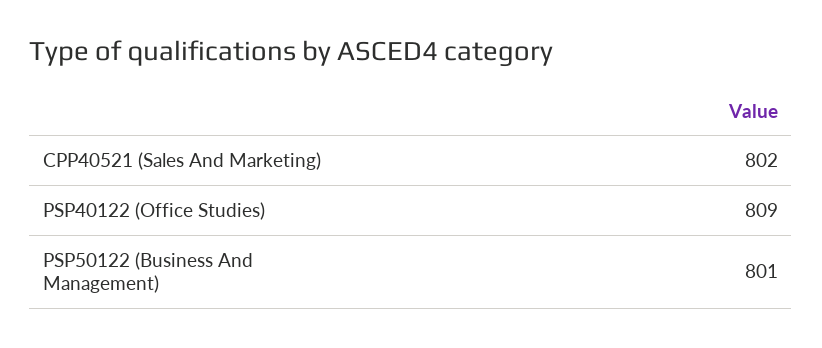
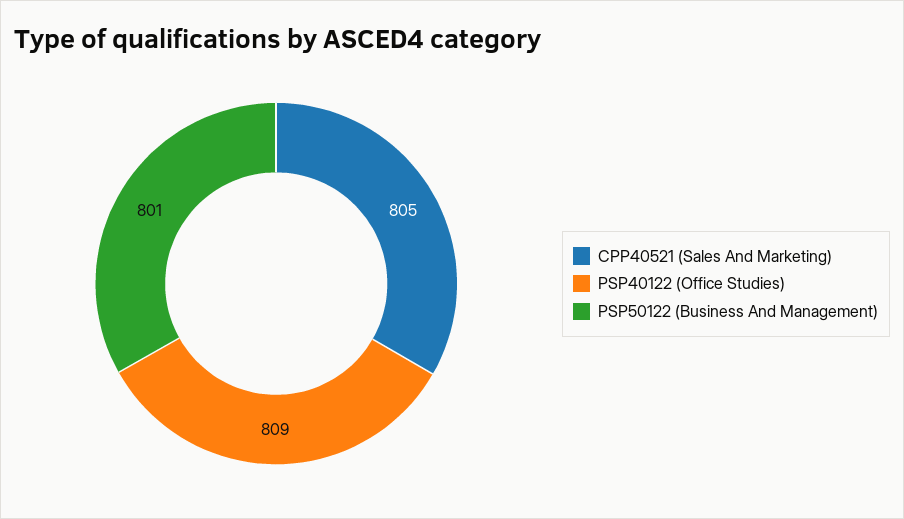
CPP40521 (Sales And Marketing): 802 -> 805

